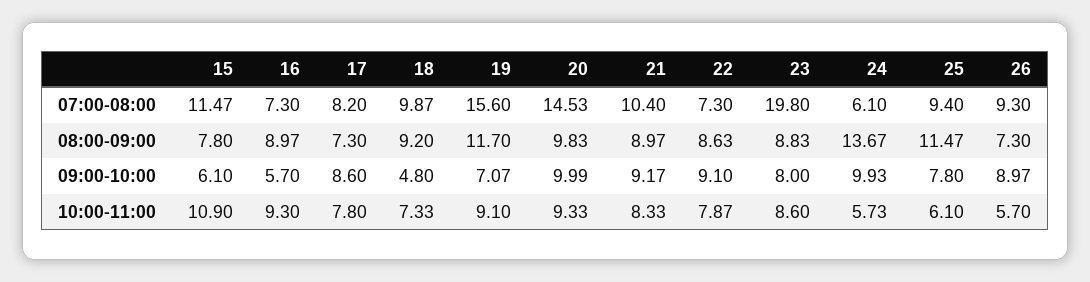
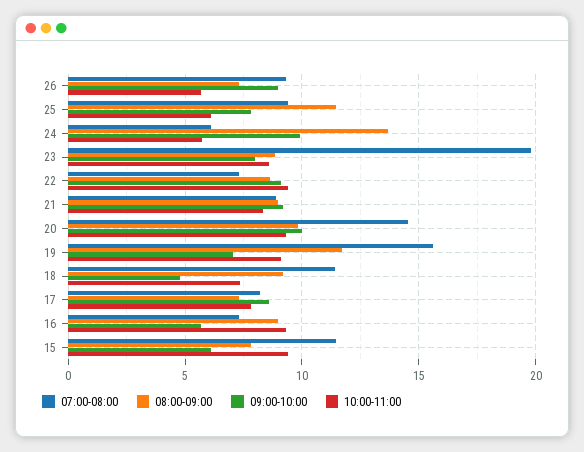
07:00-08:00, 18: 9.87 -> 11.5
07:00-08:00, 21: 10.4 -> 9
10:00-11:00, 15: 10.9 -> 9.5
10:00-11:00, 22: 7.87 -> 9.5

